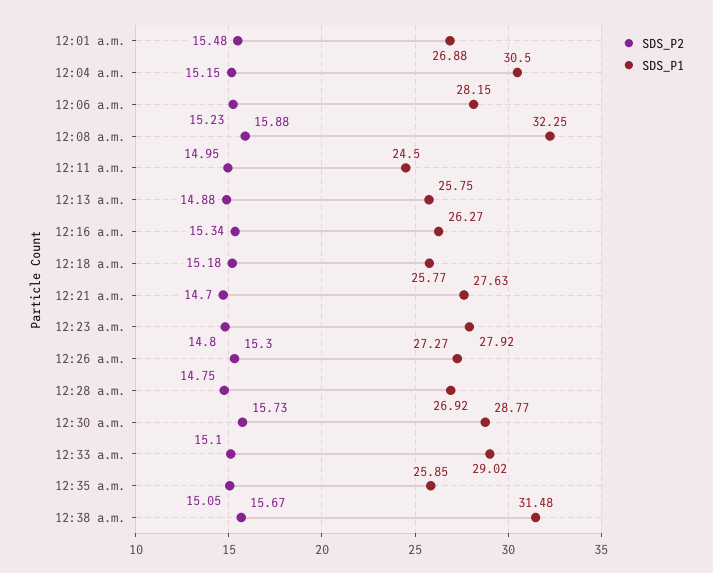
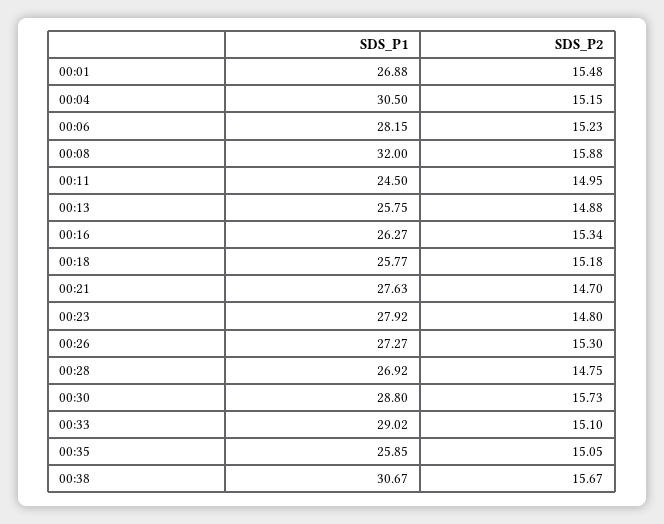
SDS_P1, 12:08 a.m.: 32.25 -> 32
SDS_P1, 12:30 a.m.: 28.77 -> 28.8
SDS_P1, 12:38 a.m.: 31.48 -> 30.67

